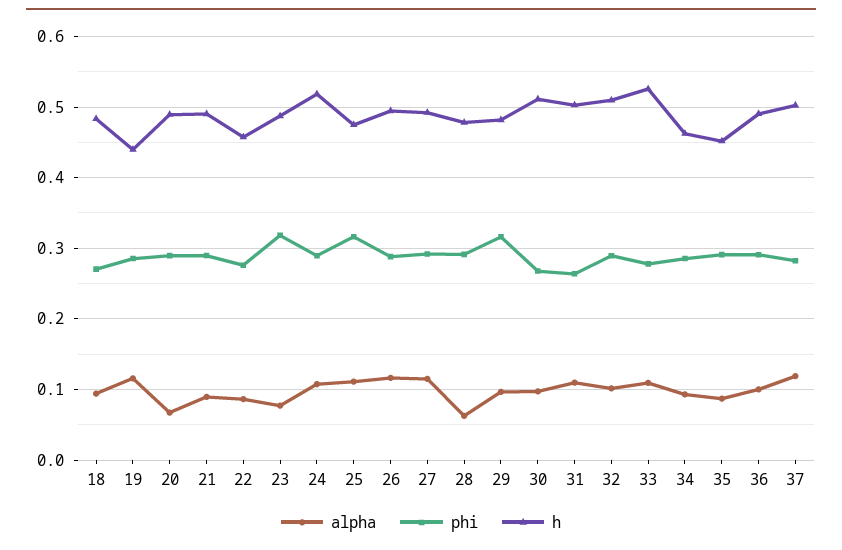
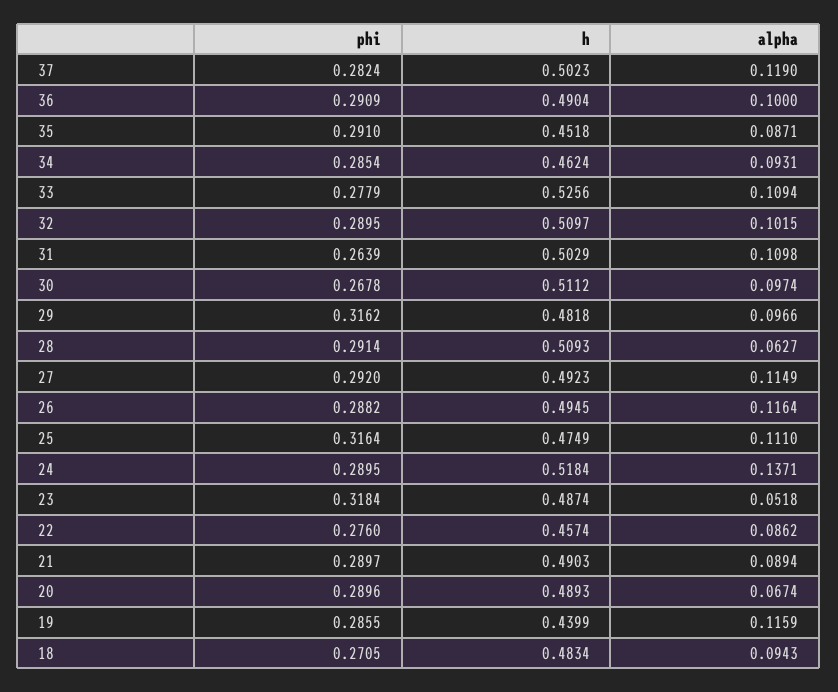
alpha, 23: 0.08 -> 0.0518
alpha, 24: 0.11 -> 0.1371
h, 28: 0.48 -> 0.5093

